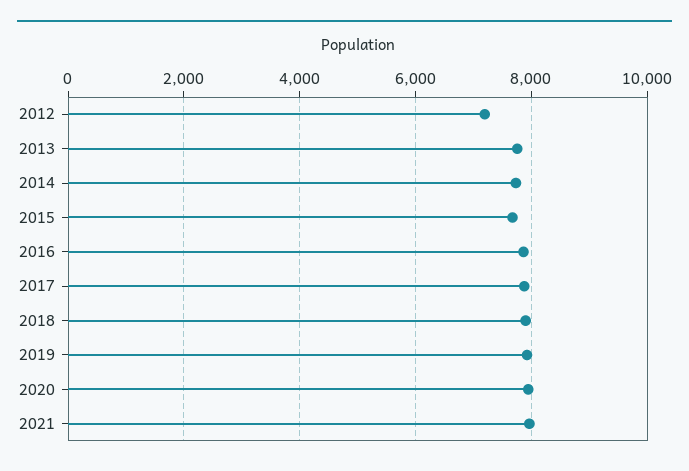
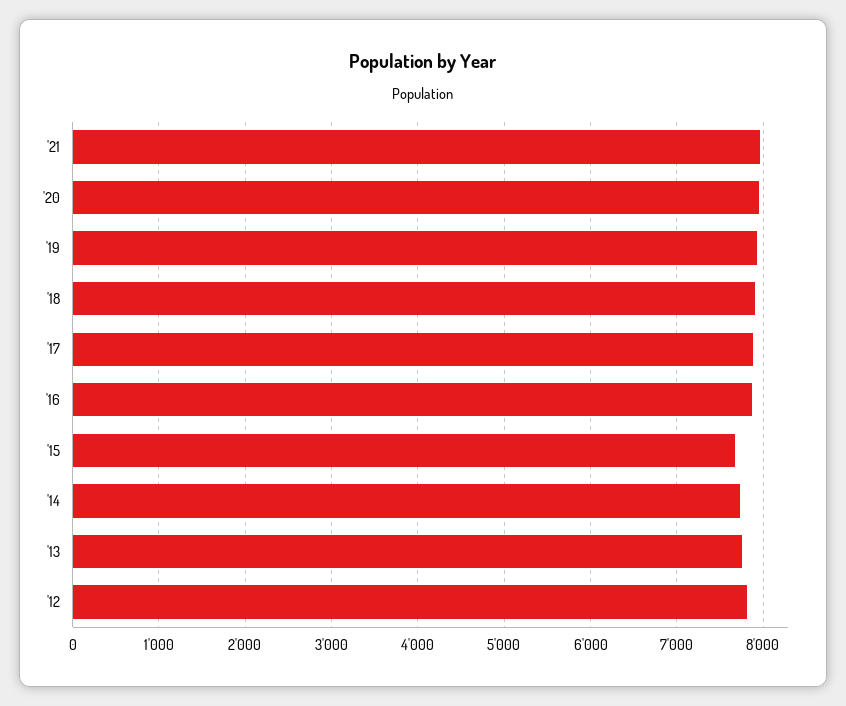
2012: 7200 -> 7800

